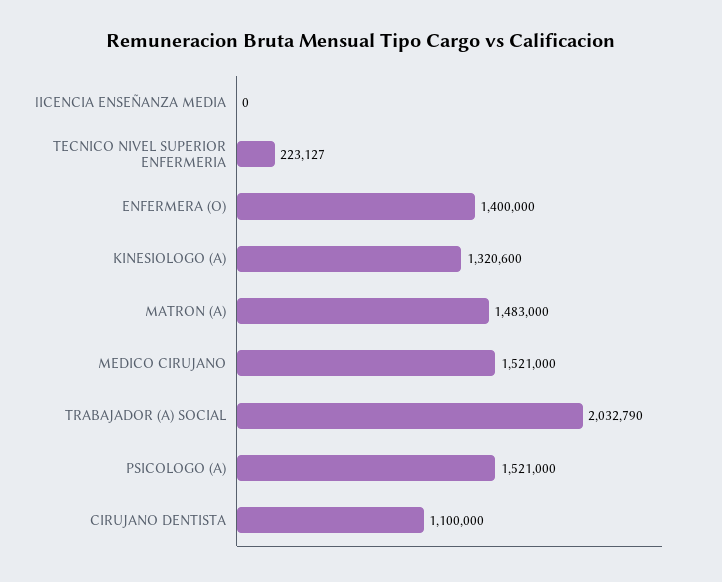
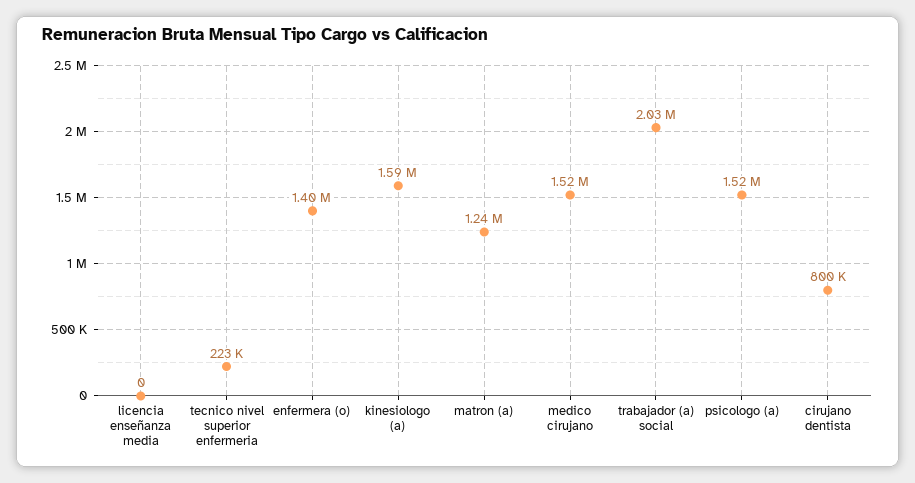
KINESIOLOGO (A): 1320600 -> 1590000
MATRON (A): 1483000 -> 1240000
CIRUJANO DENTISTA: 1100000 -> 800000

